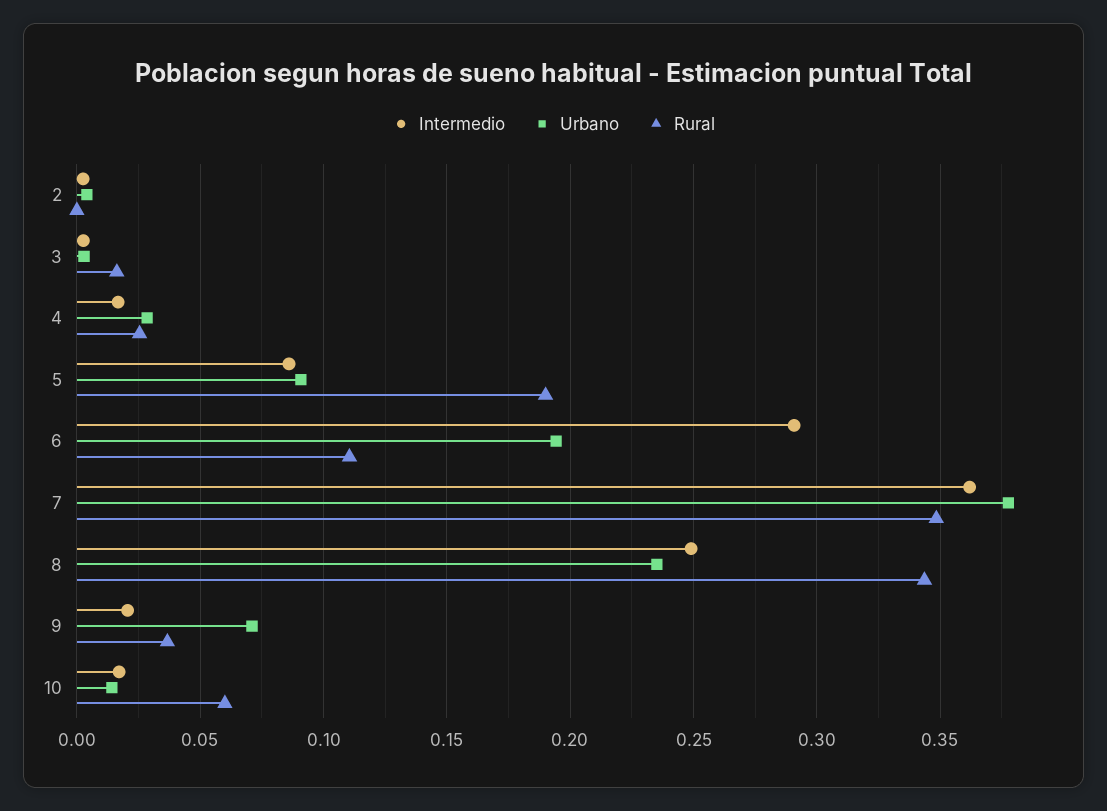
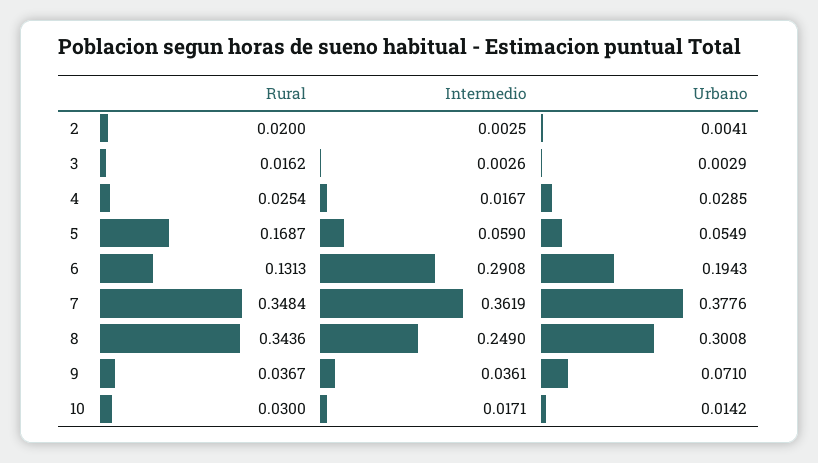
Rural, 2: 0 -> 0.02
Intermedio, 5: 0.085 -> 0.059
Urbano, 5: 0.09 -> 0.0549
Rural, 5: 0.19 -> 0.1687
Rural, 6: 0.11 -> 0.1313
Urbano, 8: 0.235 -> 0.3008
Intermedio, 9: 0.02 -> 0.0361
Rural, 10: 0.06 -> 0.03

